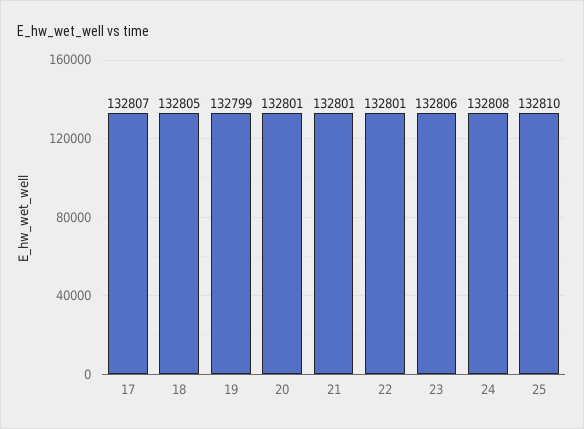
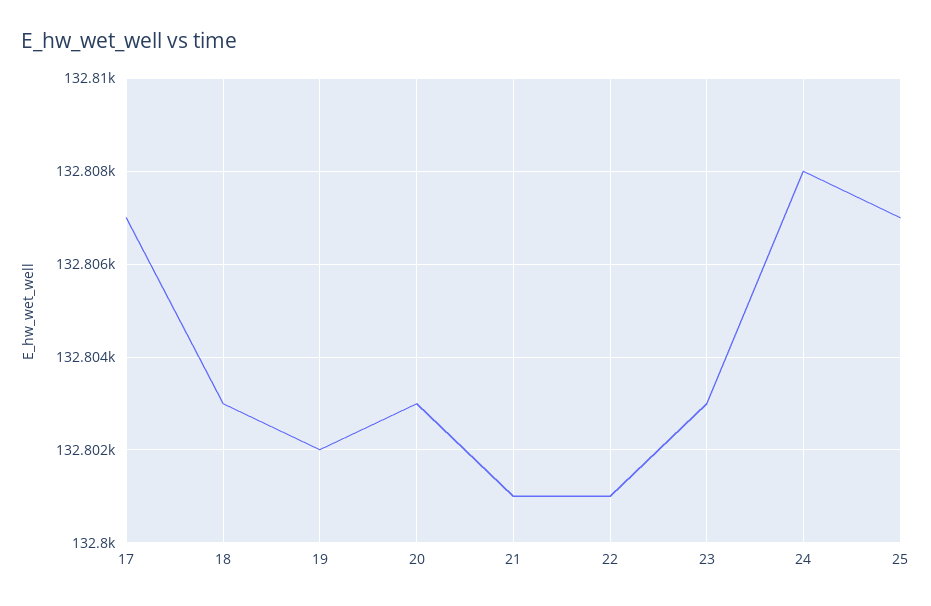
18: 132805 -> 132803
19: 132799 -> 132802
20: 132801 -> 132803
23: 132806 -> 132803
25: 132810 -> 132807

